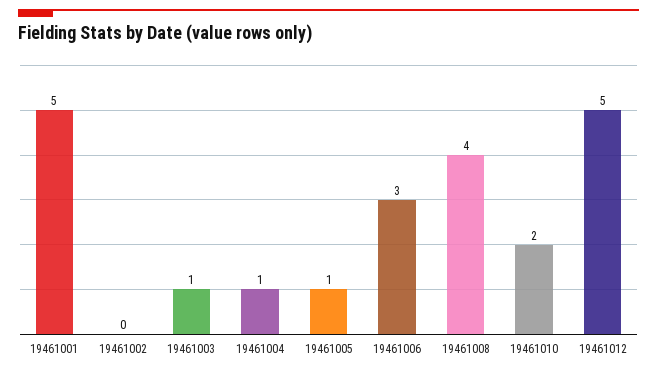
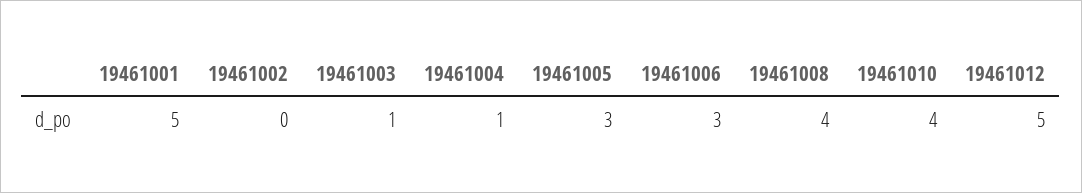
19461005: 1 -> 3
19461010: 2 -> 4

